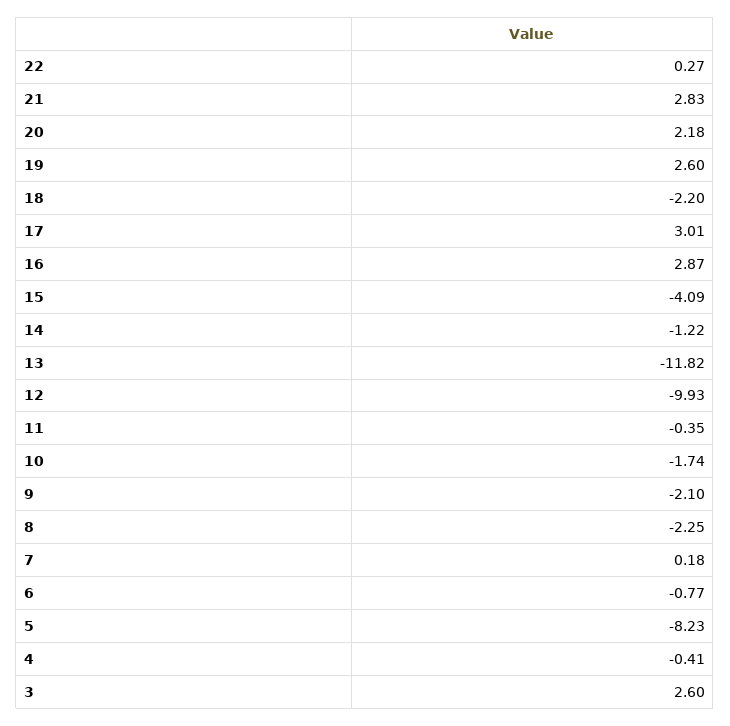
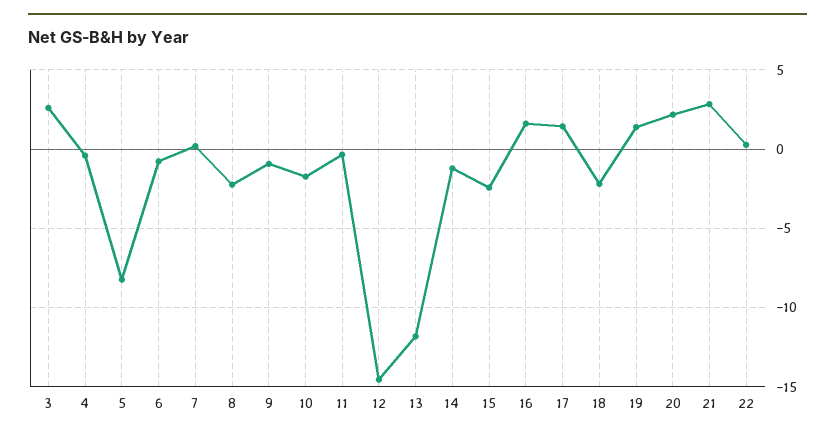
19: 2.6 -> 1.5
17: 3.01 -> 1.5
16: 2.87 -> 1.5
15: -4.09 -> -2.5
12: -9.93 -> -14.5
9: -2.1 -> -1

